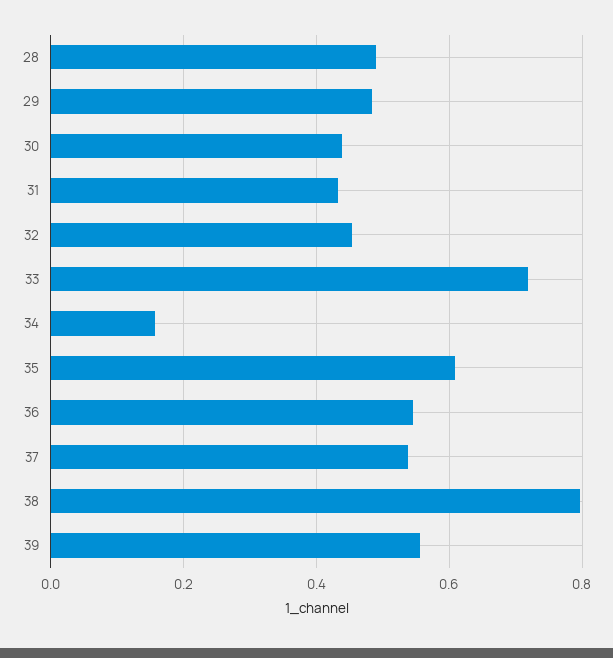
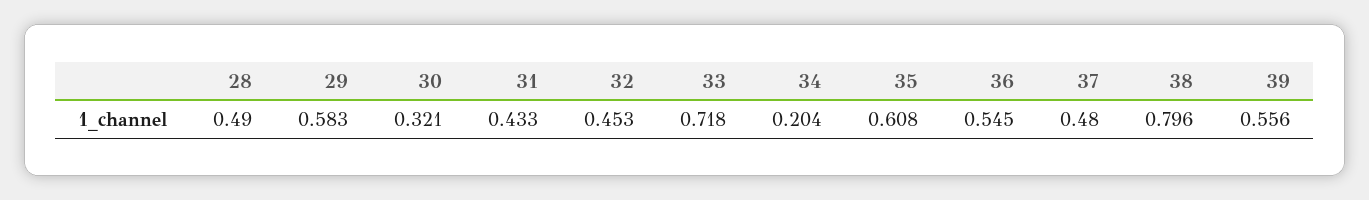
29: 0.48 -> 0.583
30: 0.44 -> 0.321
34: 0.16 -> 0.204
37: 0.54 -> 0.48

